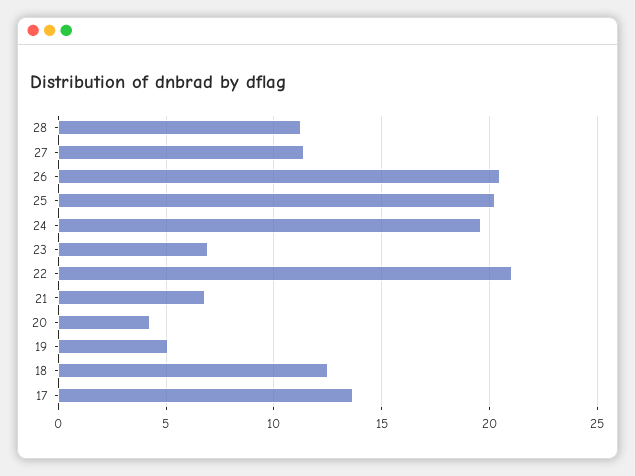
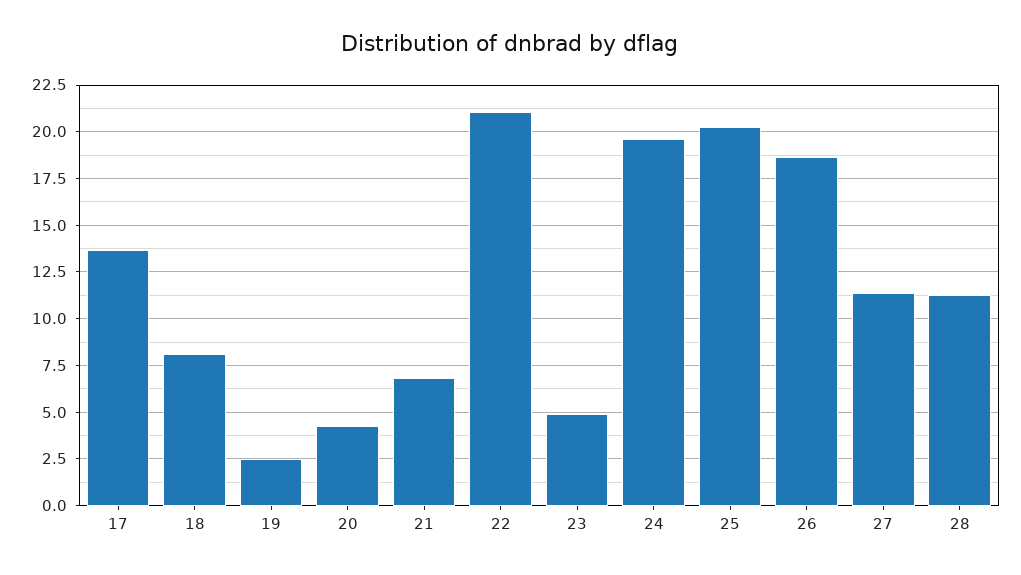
26: 20.5 -> 18.5
23: 7 -> 5
19: 5 -> 2.5
18: 12.5 -> 8

